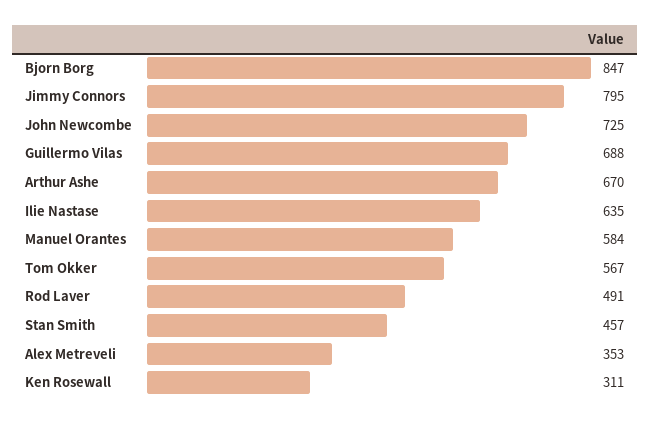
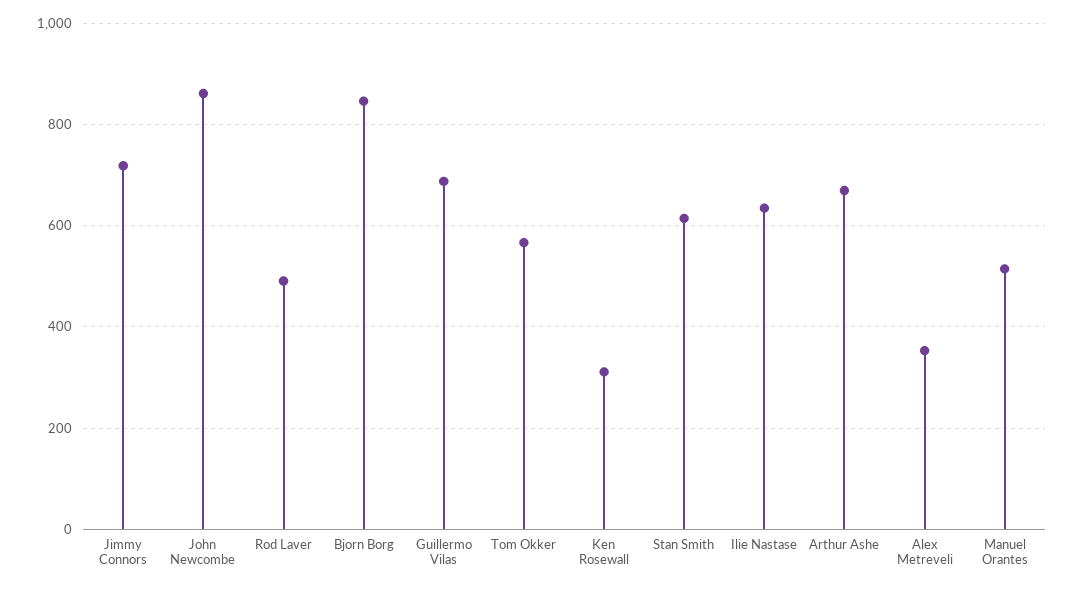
Jimmy Connors: 795 -> 720
John Newcombe: 725 -> 860
Manuel Orantes: 584 -> 520
Stan Smith: 457 -> 620

